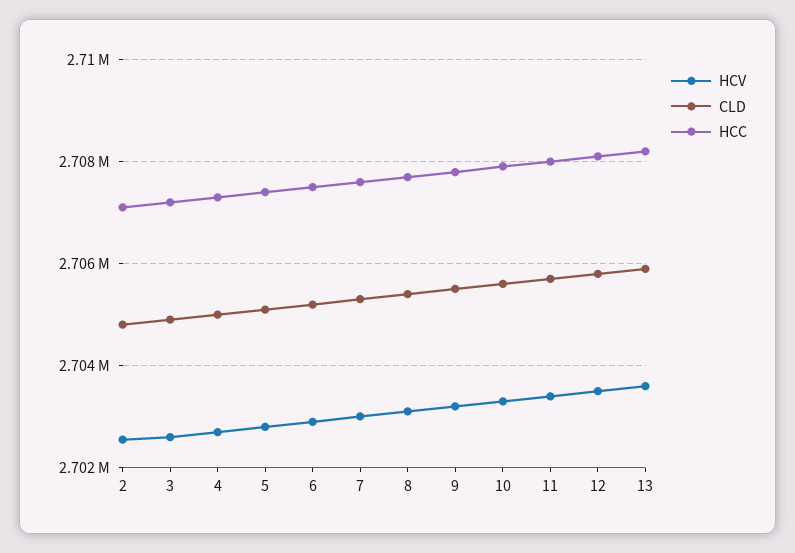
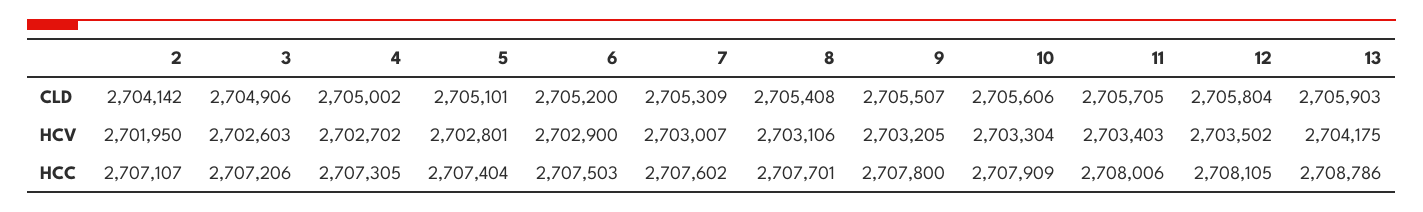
HCV, 2: 2702600 -> 2701950
CLD, 2: 2704800 -> 2704142
HCV, 13: 2703600 -> 2704175
HCC, 13: 2708200 -> 2708786

